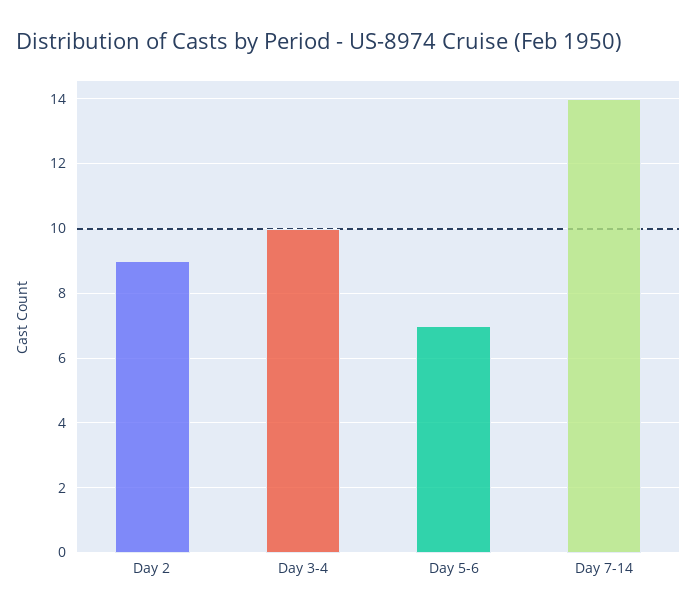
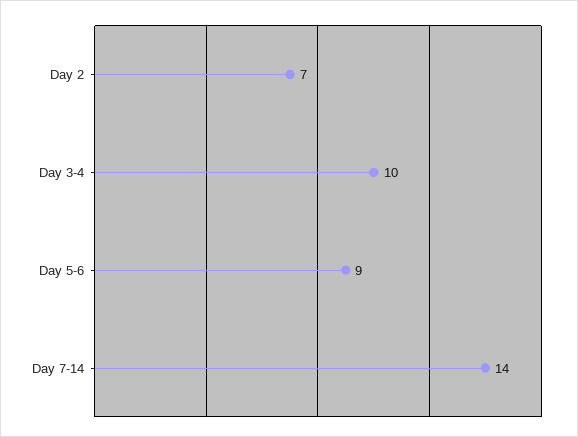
Day 2: 9 -> 7
Day 5-6: 7 -> 9

